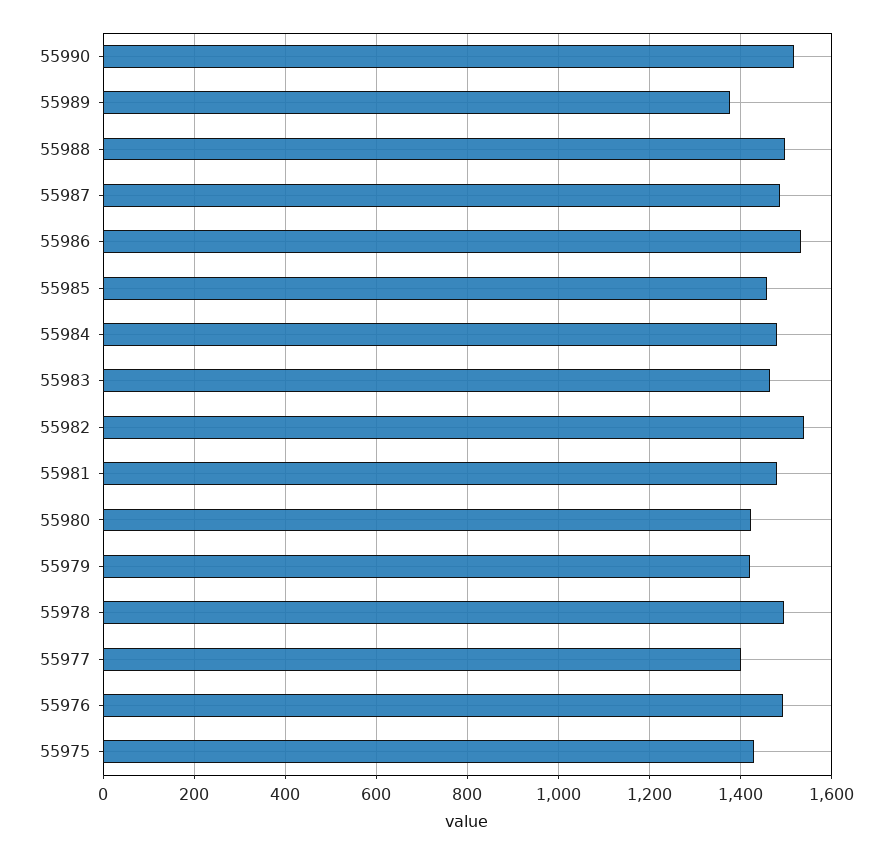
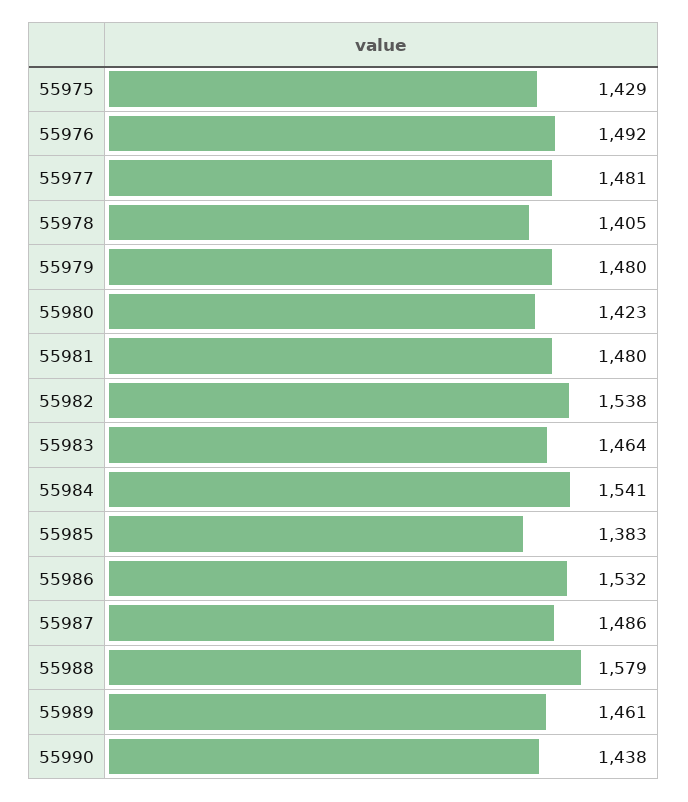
55990: 1520 -> 1438
55989: 1380 -> 1461
55988: 1500 -> 1579
55985: 1460 -> 1383
55984: 1480 -> 1541
55979: 1420 -> 1480
55978: 1500 -> 1405
55977: 1400 -> 1481

